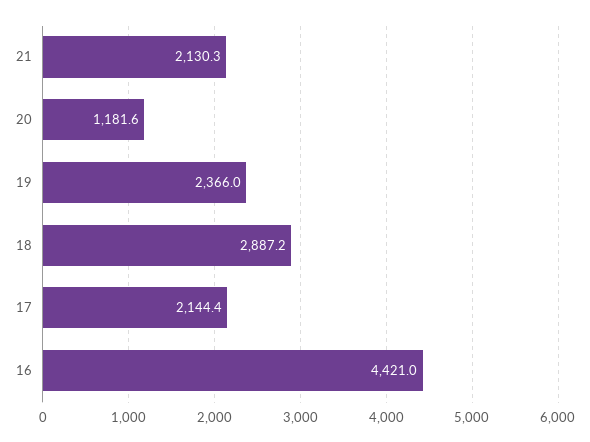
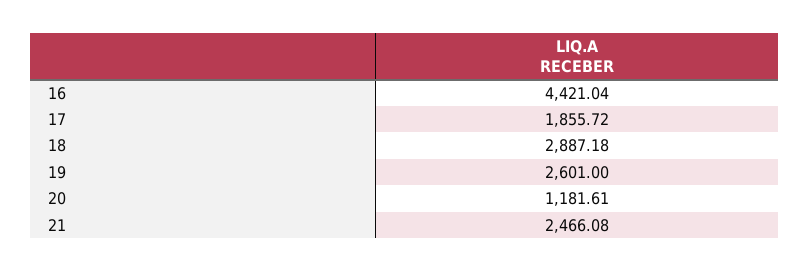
21: 2130.3 -> 2466.08
19: 2366 -> 2601
17: 2144.4 -> 1855.72

